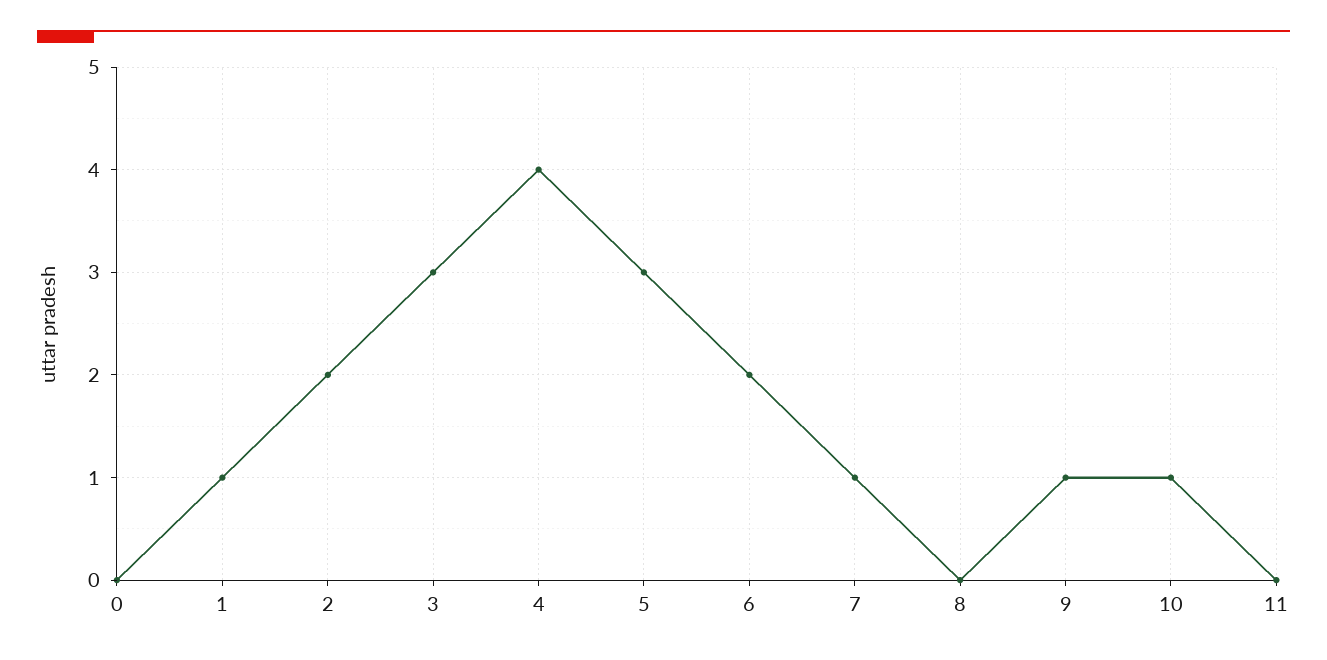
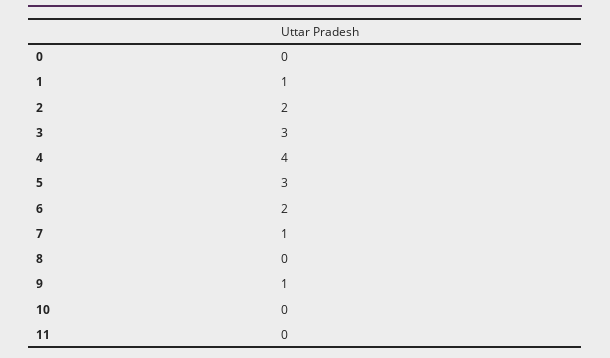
10: 1 -> 0

